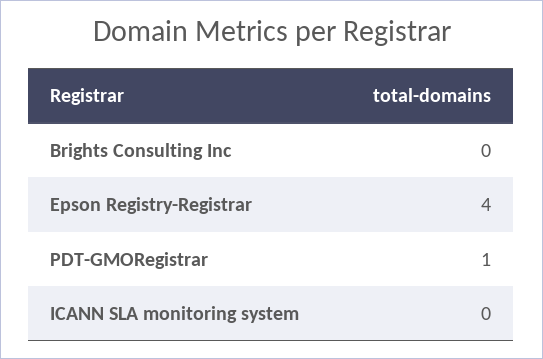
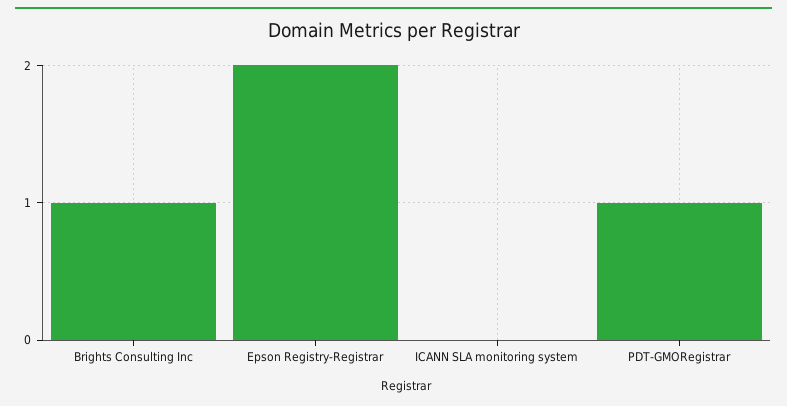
Brights Consulting Inc: 0 -> 1
Epson Registry-Registrar: 4 -> 2

